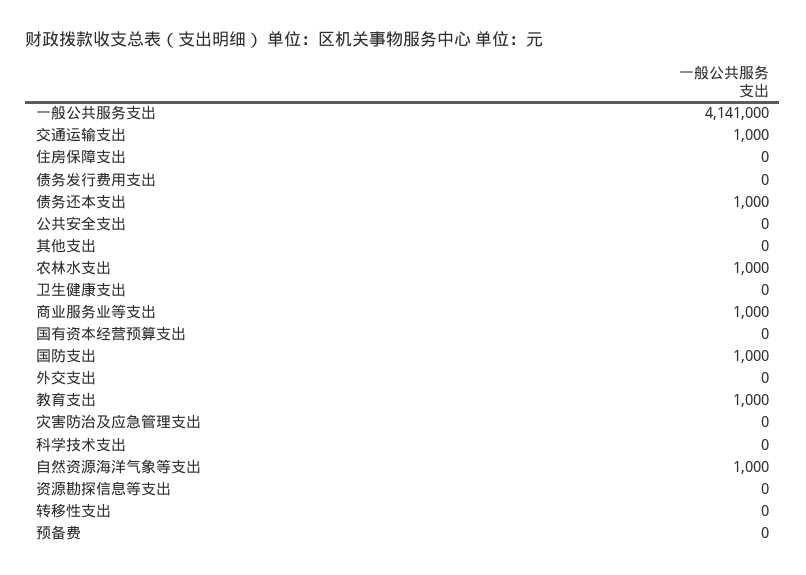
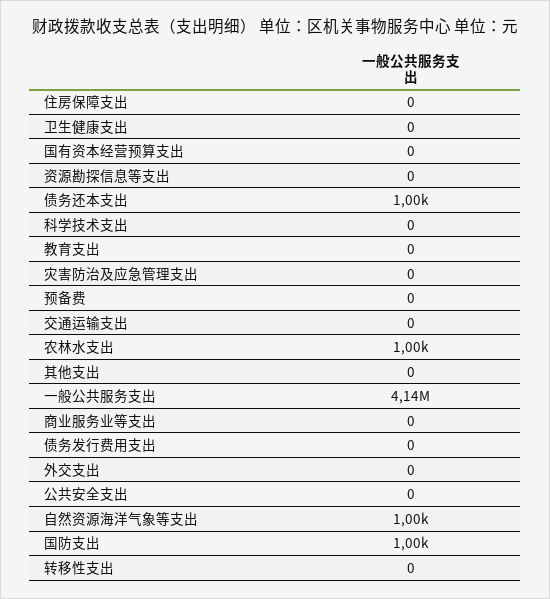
交通运输支出: 1000 -> 0
商业服务业等支出: 1000 -> 0
教育支出: 1000 -> 0

